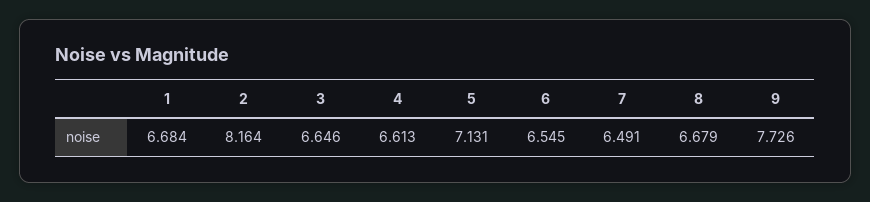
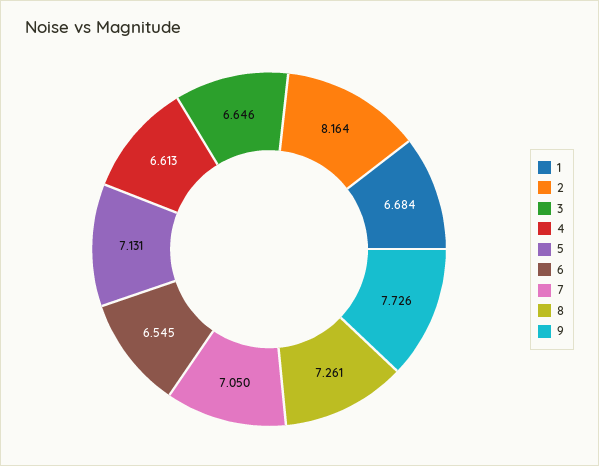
7: 6.491 -> 7.05
8: 6.679 -> 7.261

